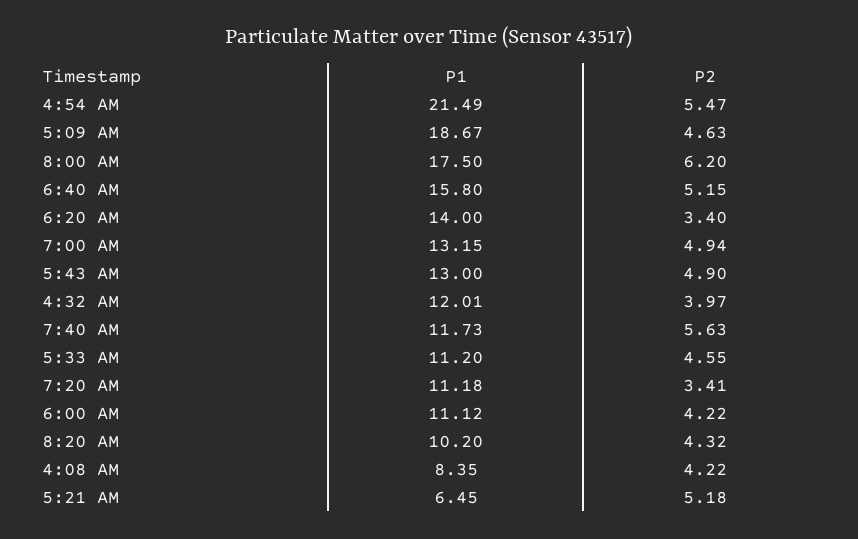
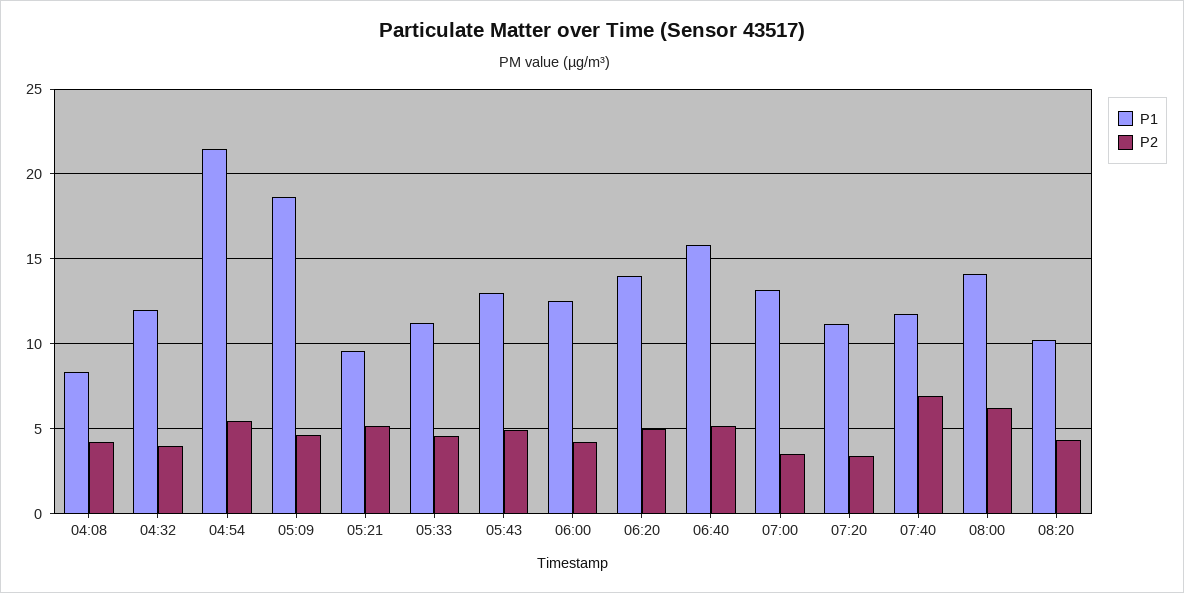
P1, 8:00 AM: 17.5 -> 14
P2, 6:20 AM: 3.4 -> 5
P2, 7:00 AM: 4.94 -> 3.5
P2, 7:40 AM: 5.63 -> 7
P1, 6:00 AM: 11.12 -> 12.5
P1, 5:21 AM: 6.45 -> 9.5

